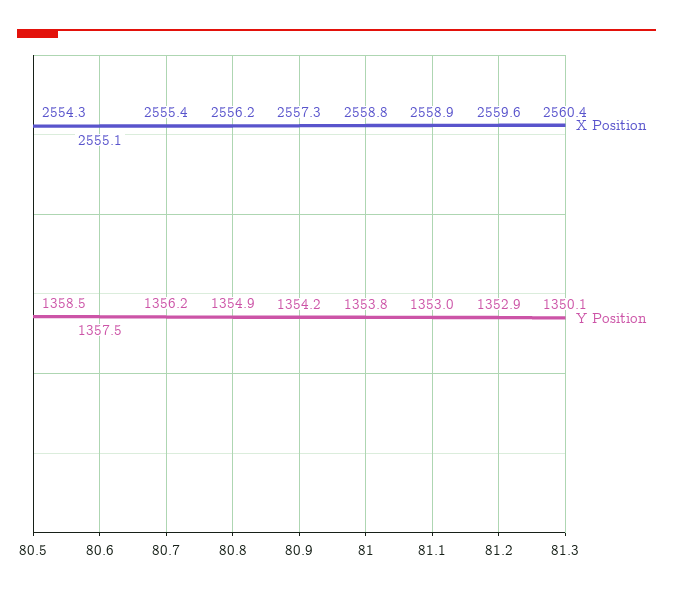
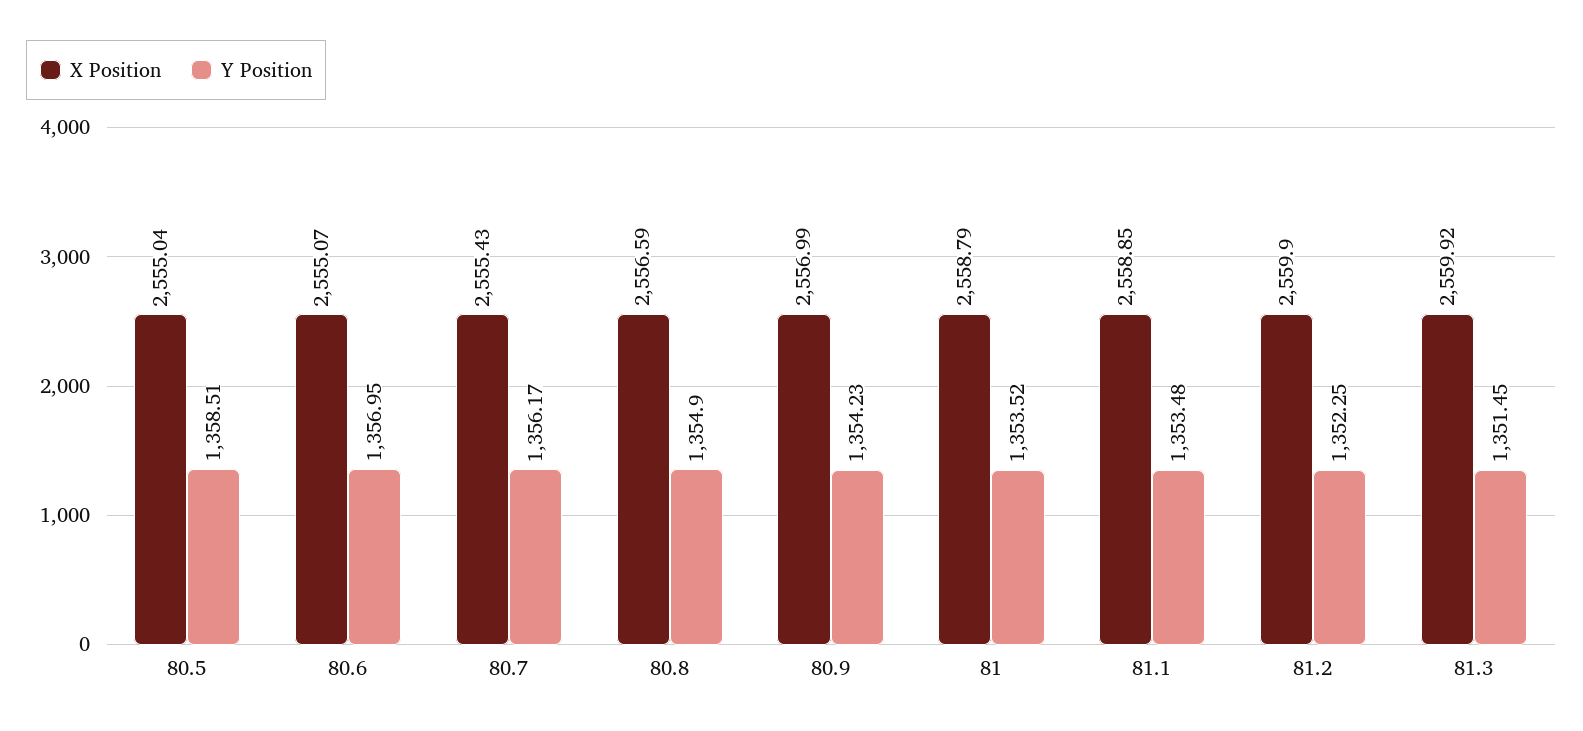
X Position, 80.5: 2554.3 -> 2555.04
Y Position, 80.6: 1357.5 -> 1356.95
X Position, 80.8: 2556.2 -> 2556.59
X Position, 80.9: 2557.3 -> 2556.99
Y Position, 81: 1353.8 -> 1353.52
Y Position, 81.1: 1353 -> 1353.48
X Position, 81.2: 2559.6 -> 2559.9
Y Position, 81.2: 1352.9 -> 1352.25
X Position, 81.3: 2560.4 -> 2559.92
Y Position, 81.3: 1350.1 -> 1351.45

